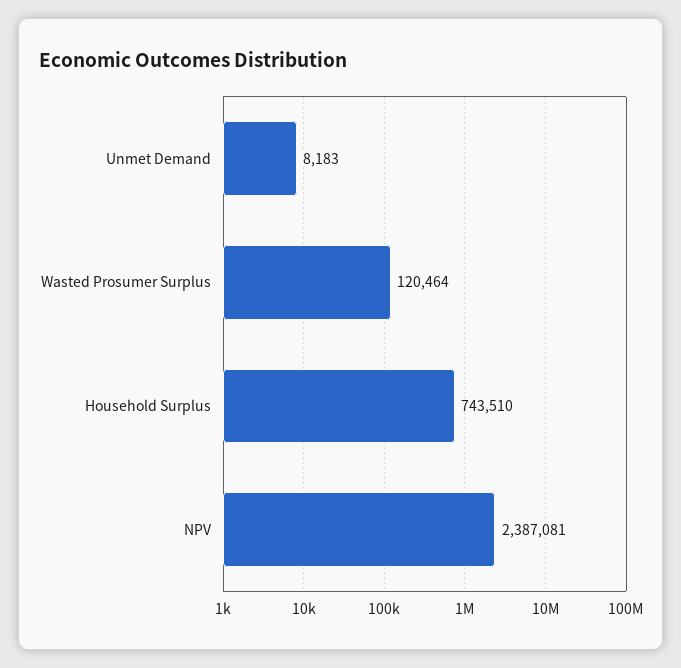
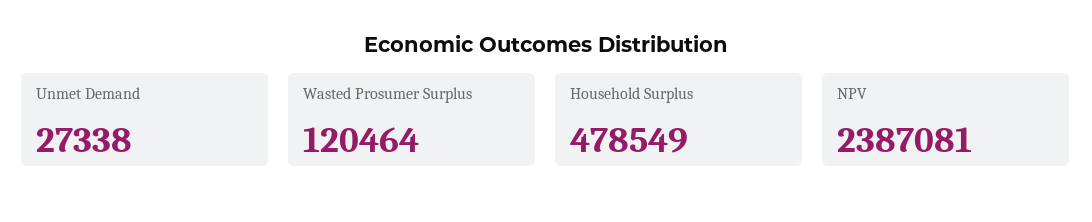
Unmet Demand: 8183 -> 27338
Household Surplus: 743510 -> 478549

